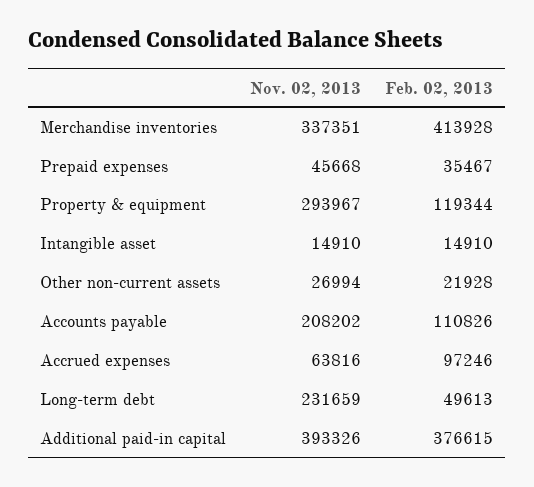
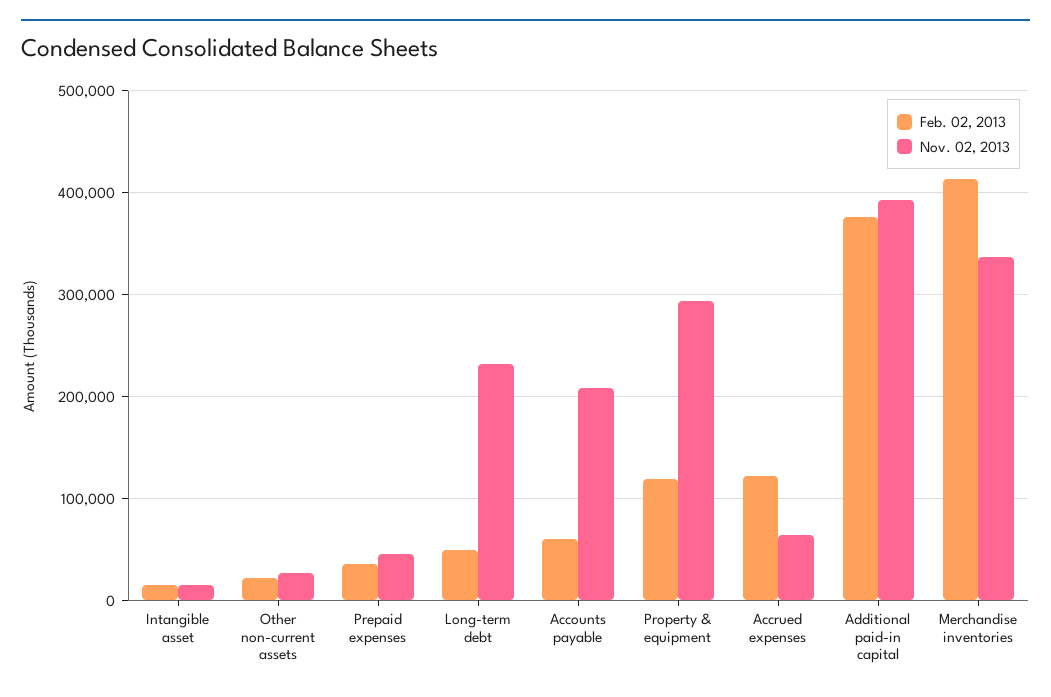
Feb. 02, 2013, Accounts payable: 110826 -> 60000
Feb. 02, 2013, Accrued expenses: 97246 -> 120000

